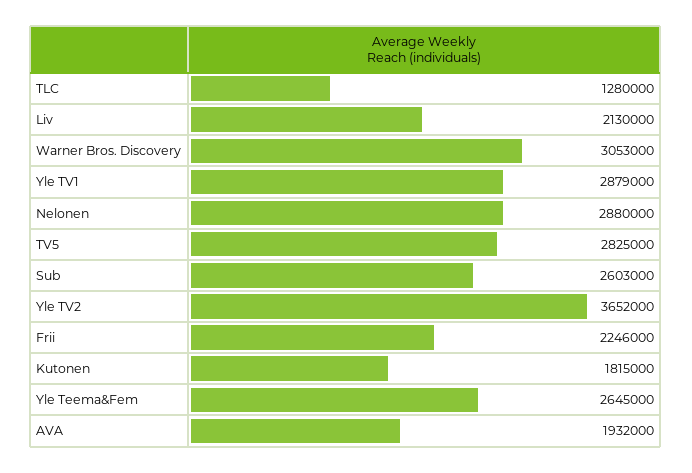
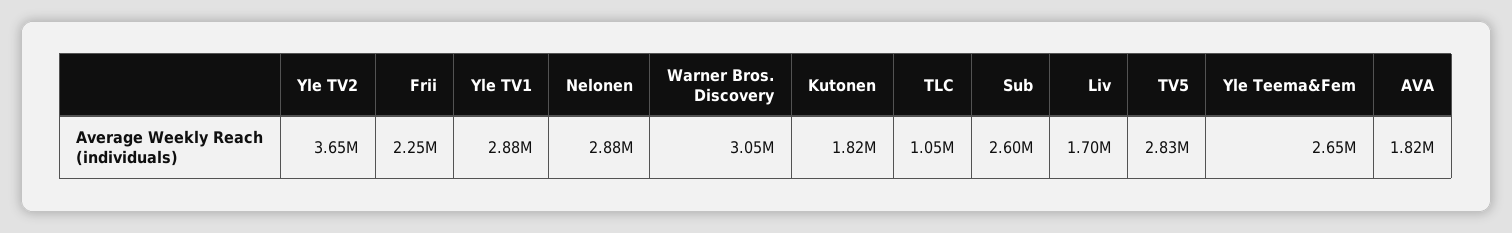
TLC: 1280000 -> 1050000
Liv: 2130000 -> 1700000
AVA: 1932000 -> 1820000

